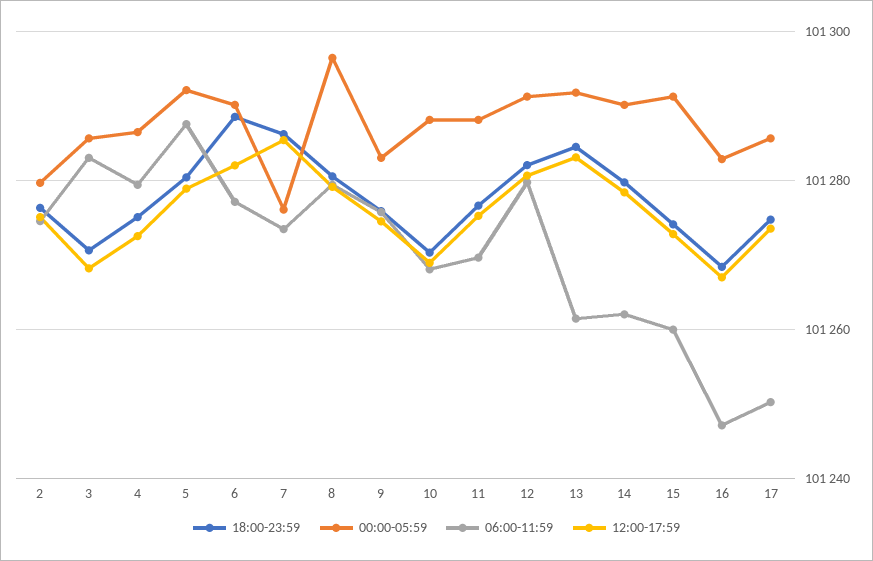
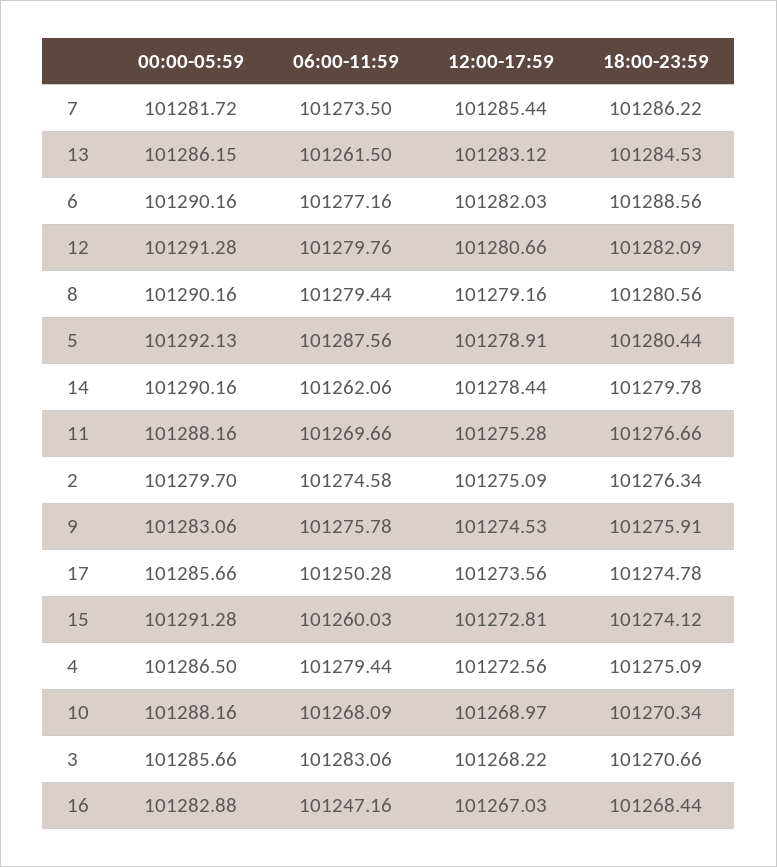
00:00-05:59, 7: 101276 -> 101281.72
00:00-05:59, 8: 101296 -> 101290.16
00:00-05:59, 13: 101292 -> 101286.15

